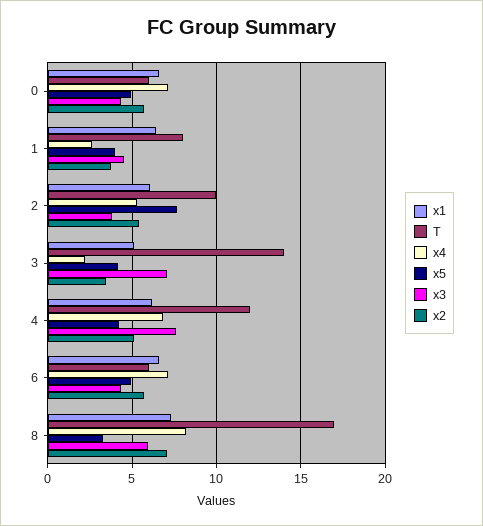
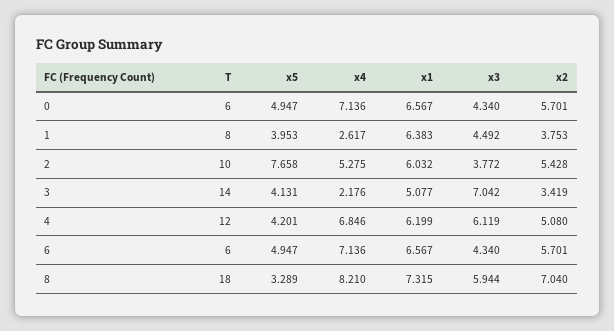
x3, 4: 7.5 -> 6.119
T, 8: 17 -> 18

